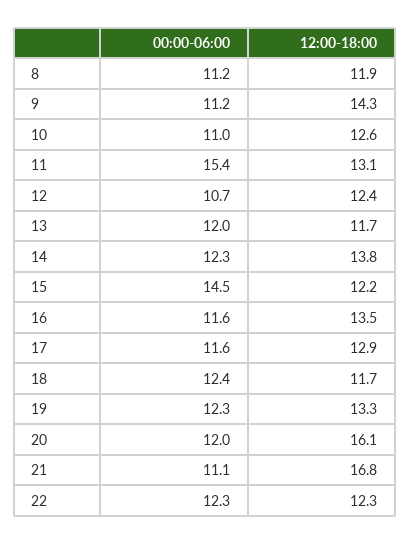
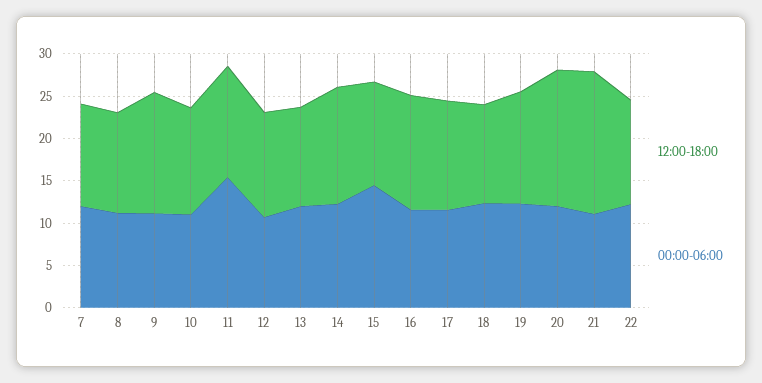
12:00-18:00, 7: none -> 12
00:00-06:00, 7: none -> 12

